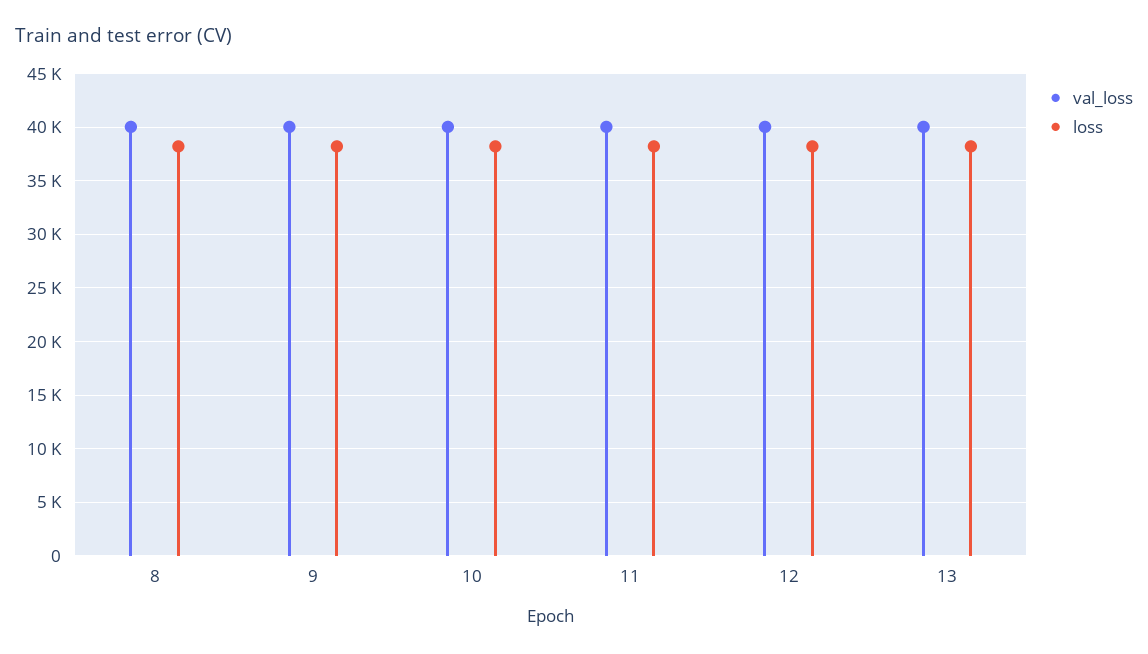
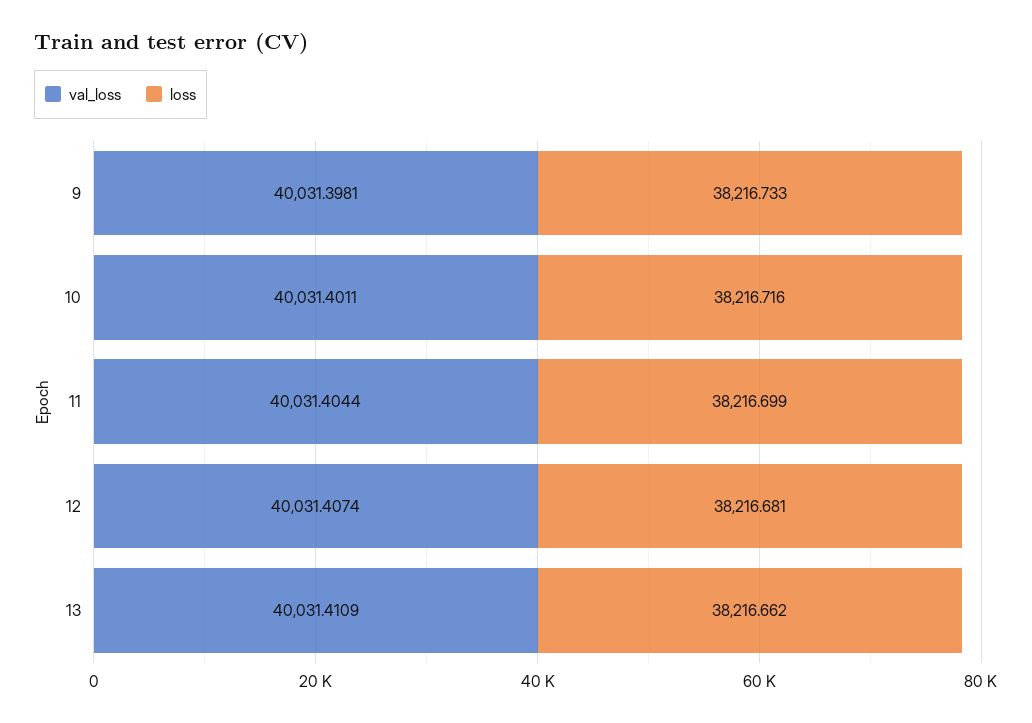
val_loss, 8: 40000 -> none
loss, 8: 38000 -> none

